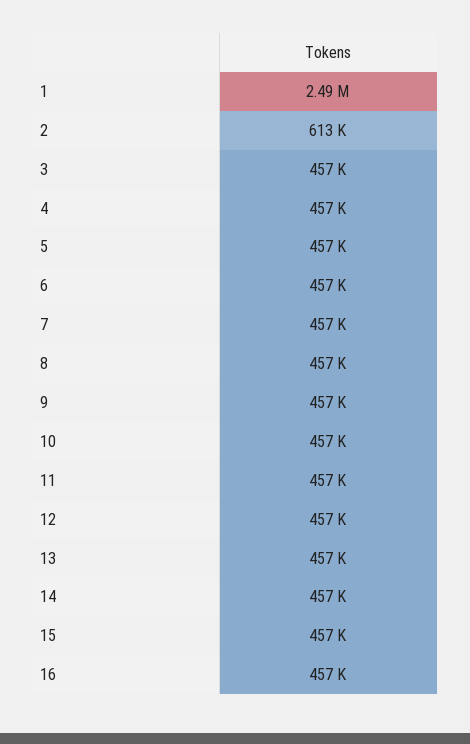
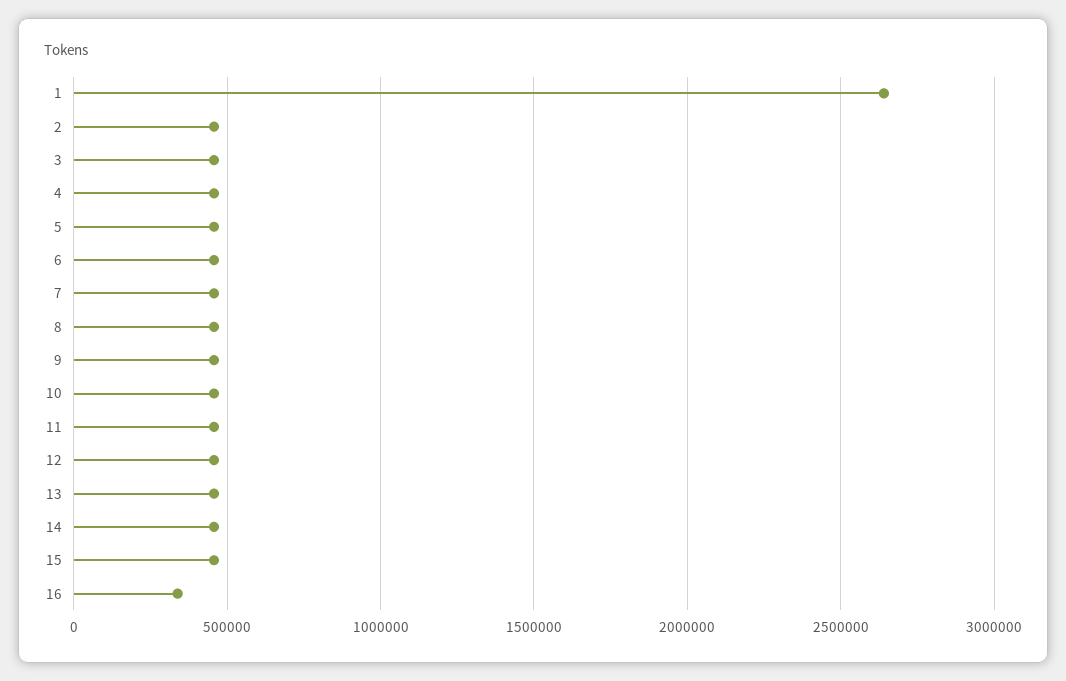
1: 2490000 -> 2650000
2: 613000 -> 450000
16: 457000 -> 350000

